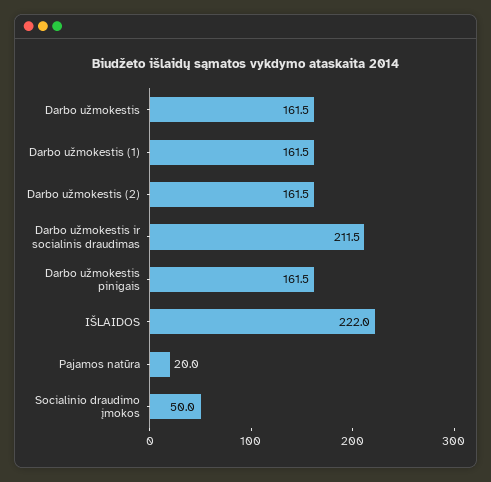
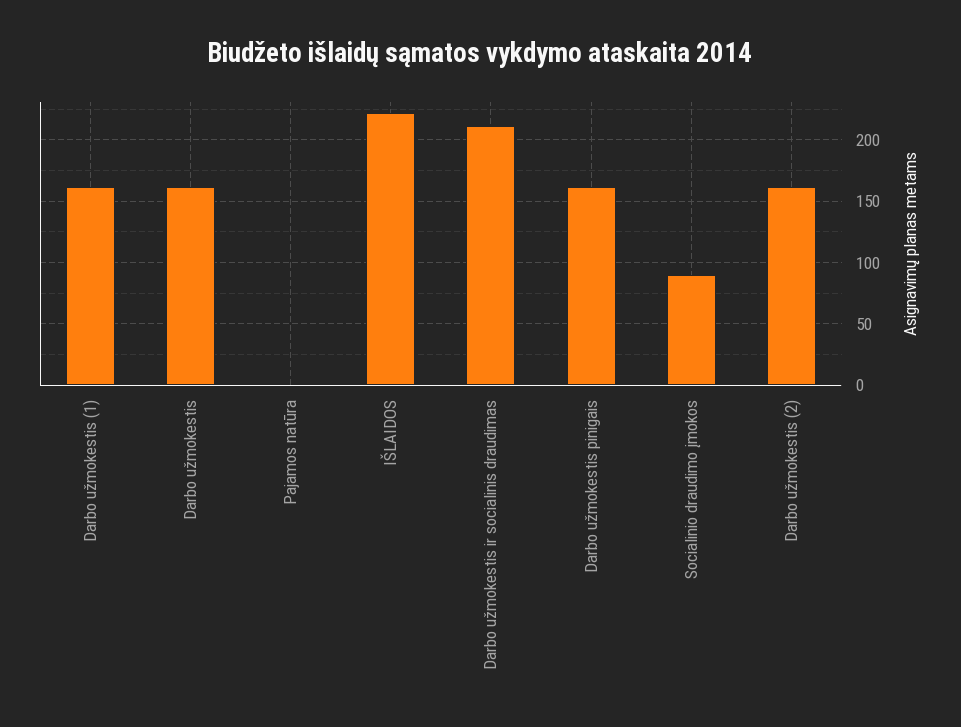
Pajamos natūra: 20 -> 0
Socialinio draudimo įmokos: 50 -> 90

